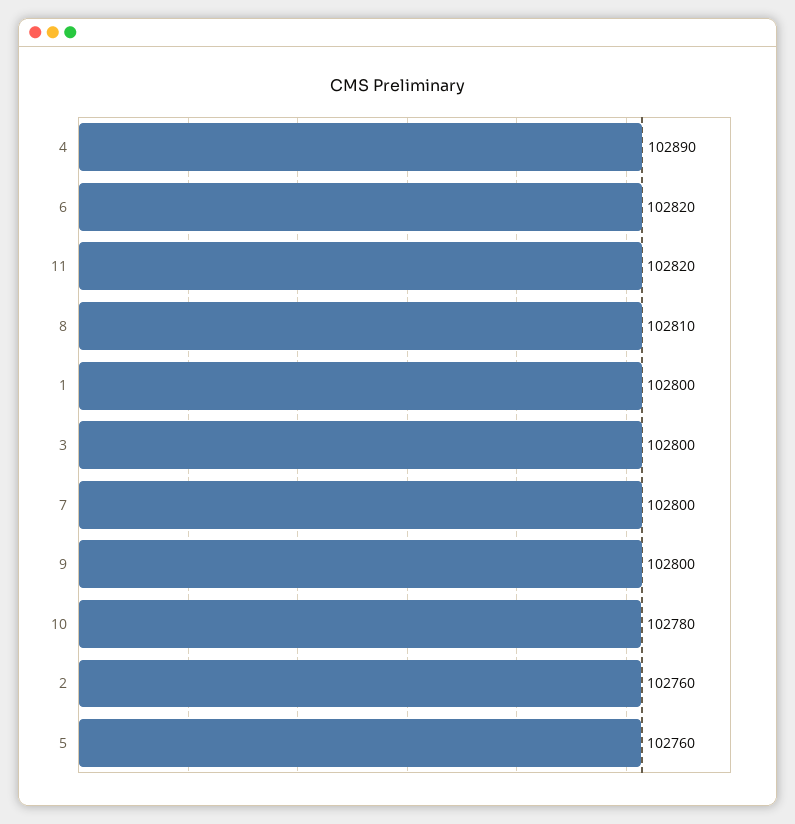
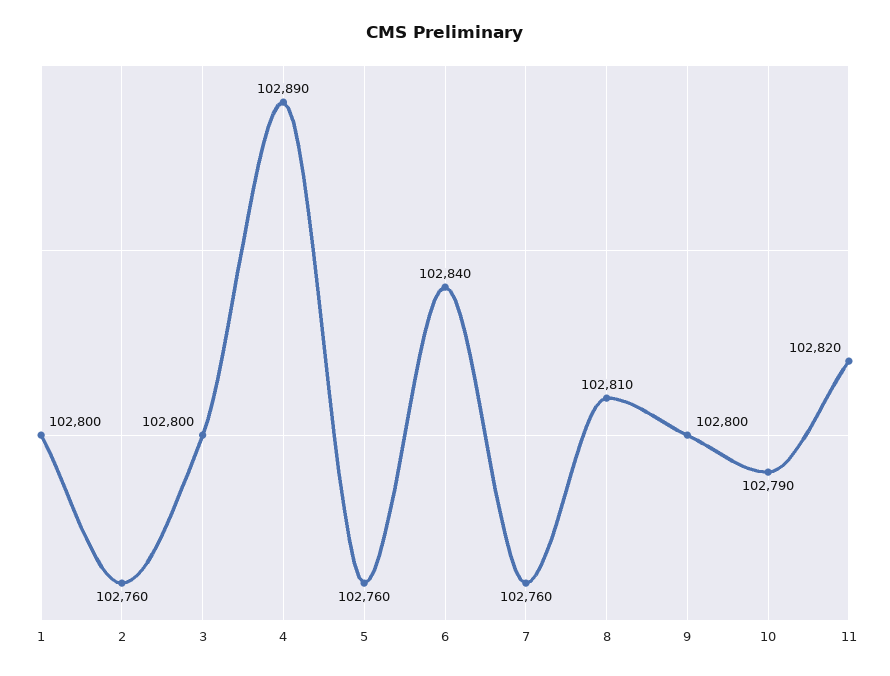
6: 102820 -> 102840
7: 102800 -> 102760
10: 102780 -> 102790

